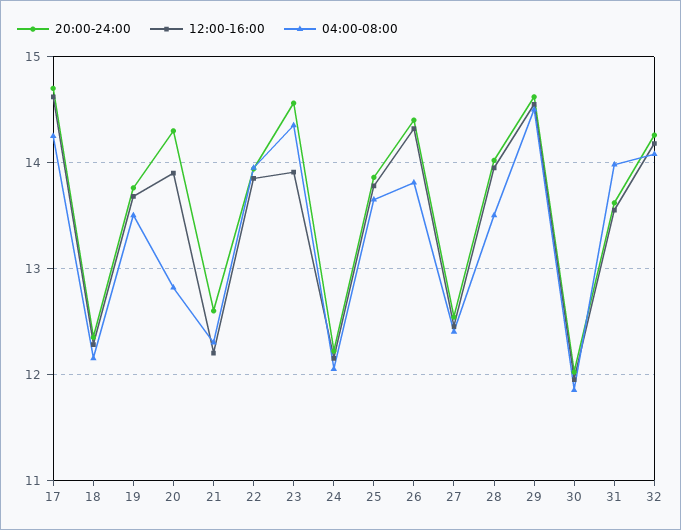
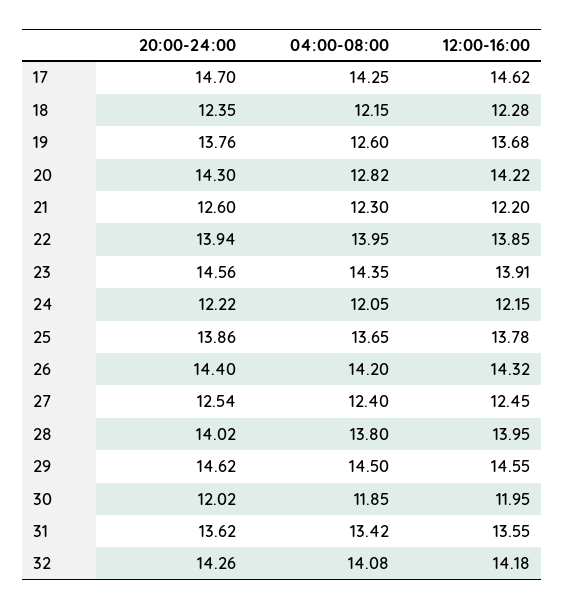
04:00-08:00, 19: 13.5 -> 12.6
12:00-16:00, 20: 13.9 -> 14.22
04:00-08:00, 26: 13.8 -> 14.2
04:00-08:00, 28: 13.5 -> 13.8
04:00-08:00, 31: 14 -> 13.42

